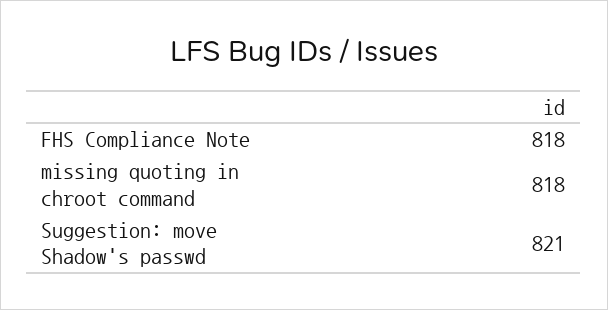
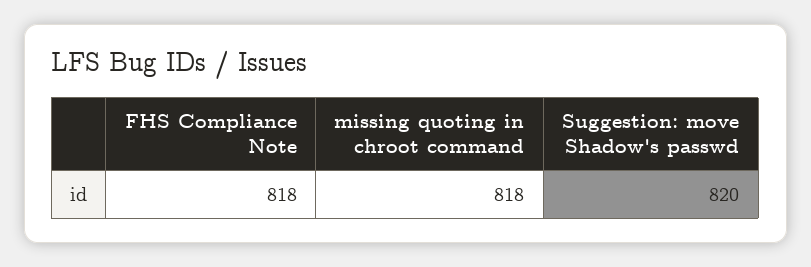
Suggestion: move Shadow's passwd: 821 -> 820

